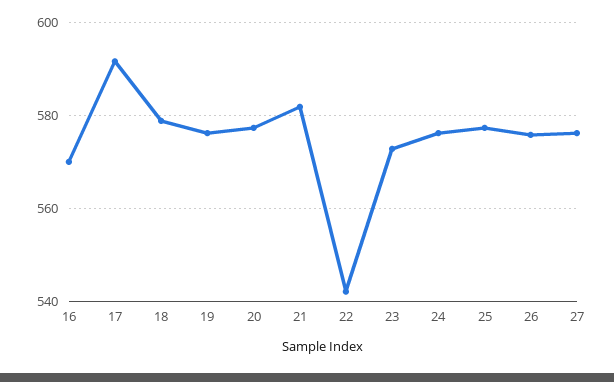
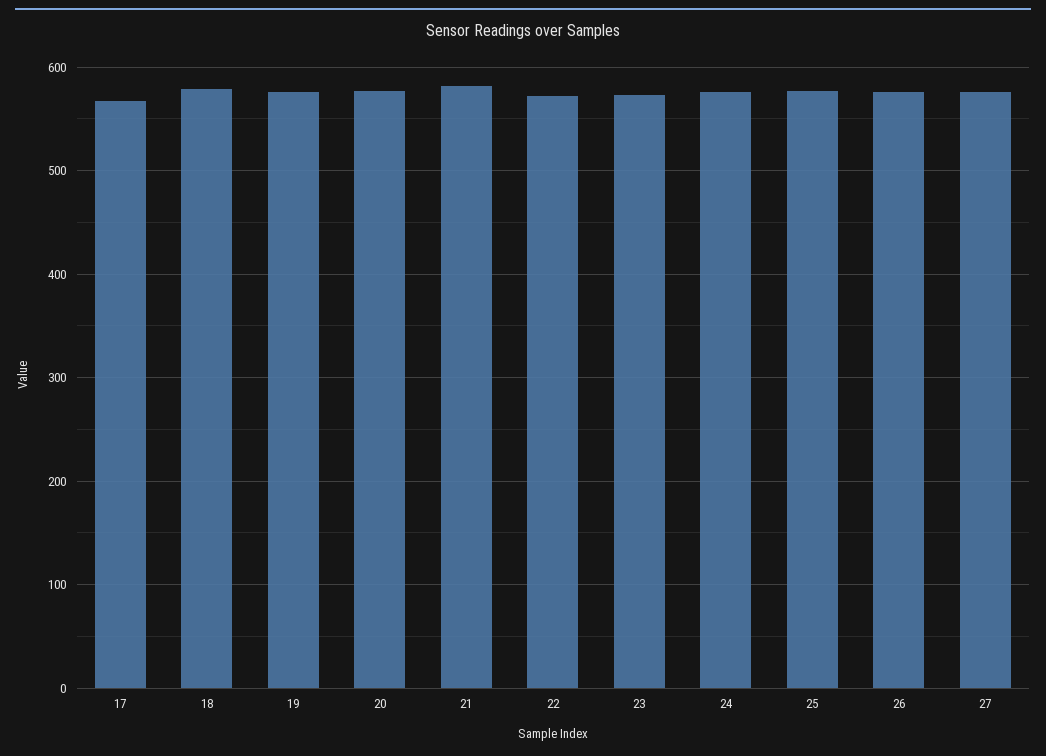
16: 570 -> none
17: 592 -> 570
22: 542 -> 570

